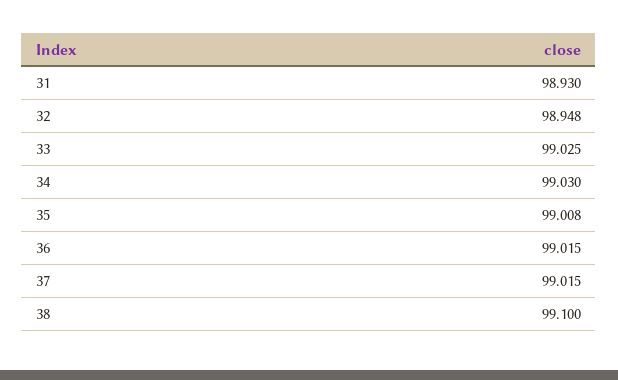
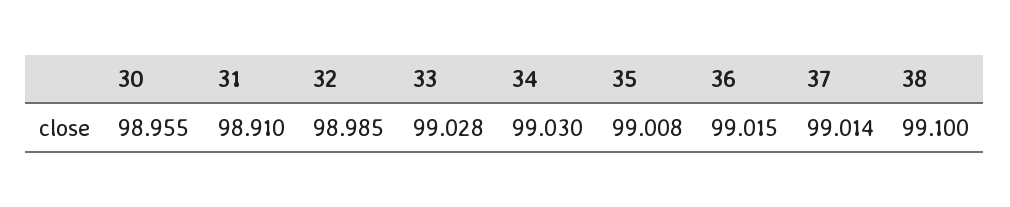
31: 98.93 -> 98.91
32: 98.948 -> 98.985
33: 99.025 -> 99.028
37: 99.015 -> 99.014
30: none -> 98.955

